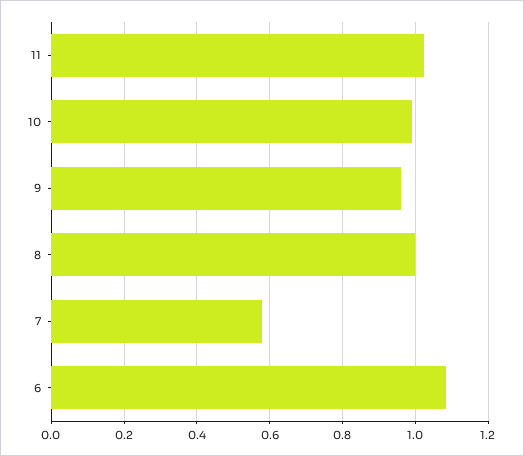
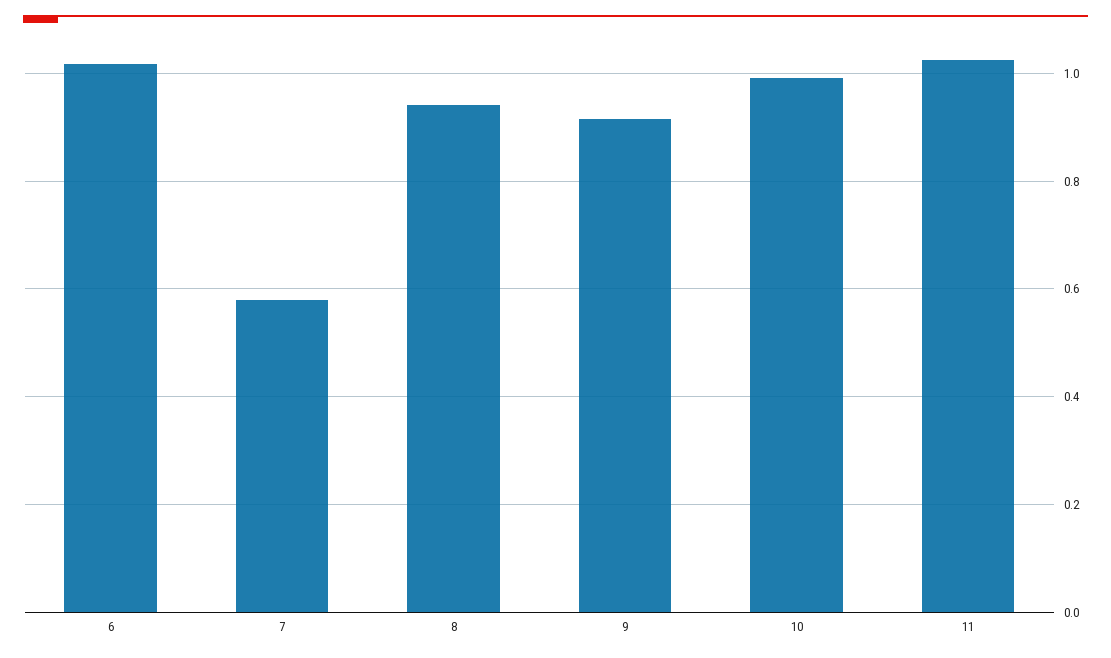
9: 0.96 -> 0.92
8: 1 -> 0.94
6: 1.08 -> 1.02

